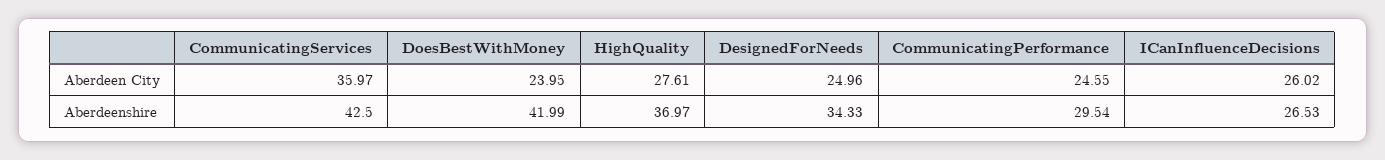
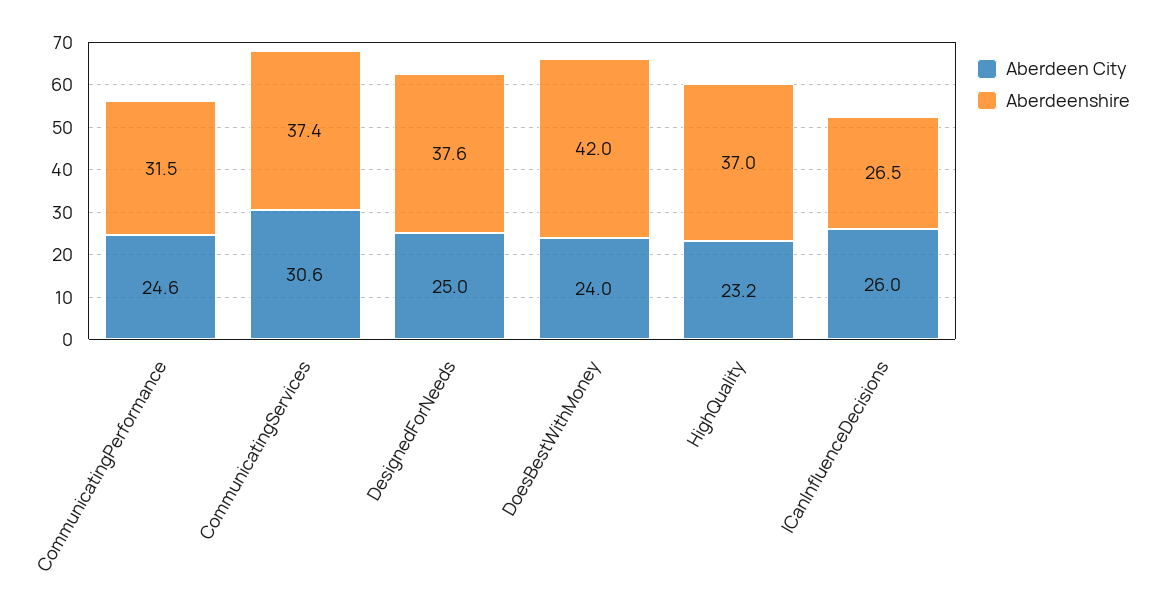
Aberdeen City, CommunicatingServices: 35.97 -> 30.6
Aberdeen City, HighQuality: 27.61 -> 23.2
Aberdeenshire, CommunicatingServices: 42.5 -> 37.4
Aberdeenshire, DesignedForNeeds: 34.33 -> 37.6
Aberdeenshire, CommunicatingPerformance: 29.54 -> 31.5

